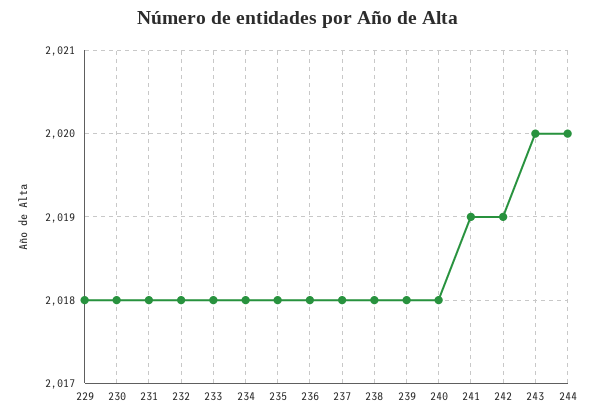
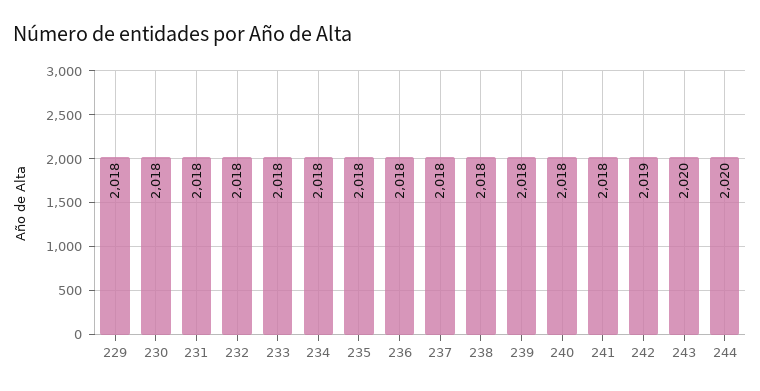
241: 2019 -> 2018

